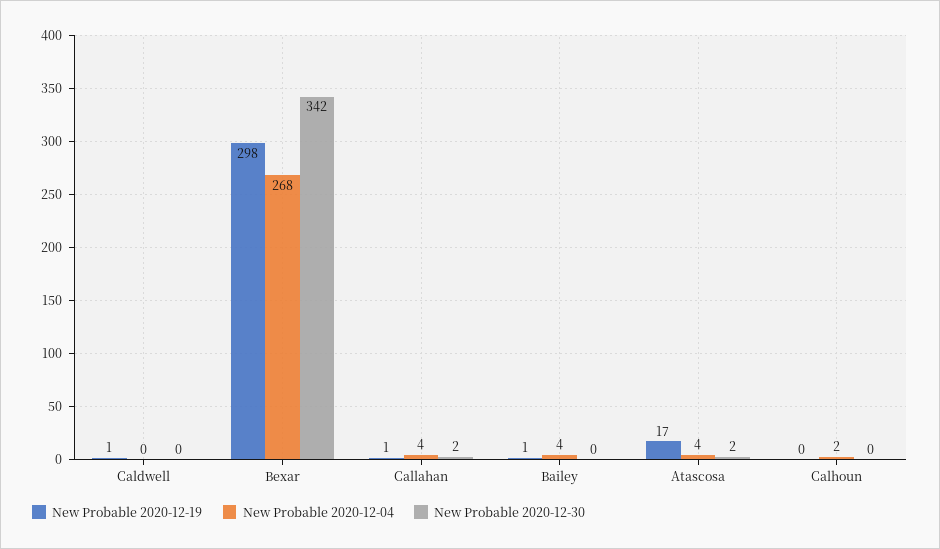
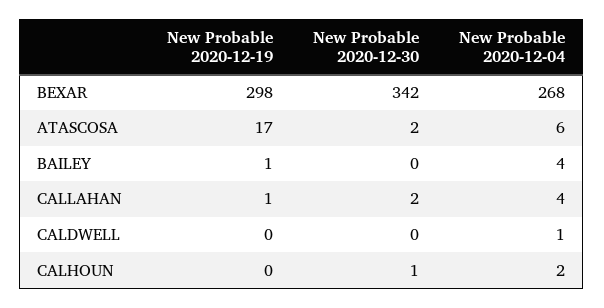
New Probable 2020-12-19, Caldwell: 1 -> 0
New Probable 2020-12-04, Caldwell: 0 -> 1
New Probable 2020-12-04, Atascosa: 4 -> 6
New Probable 2020-12-30, Calhoun: 0 -> 1

